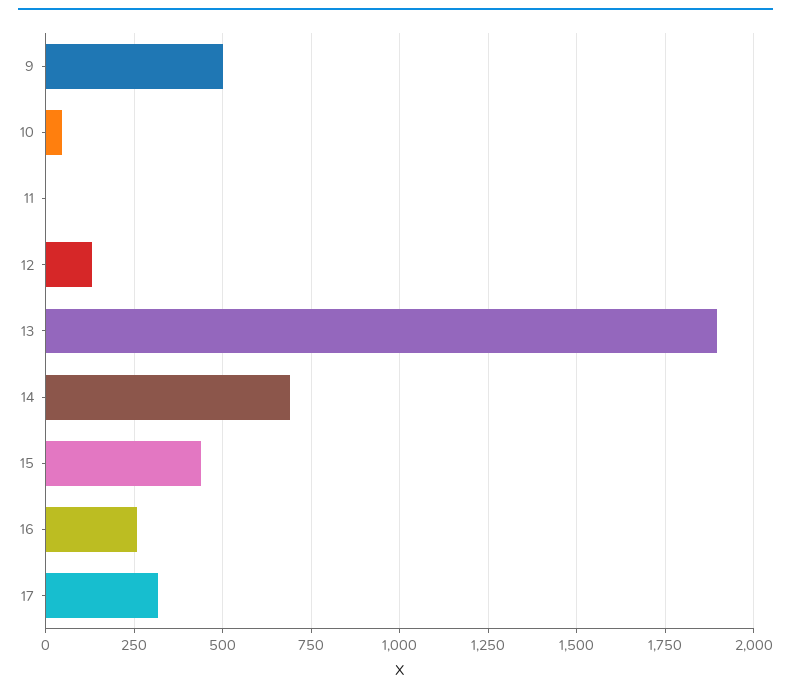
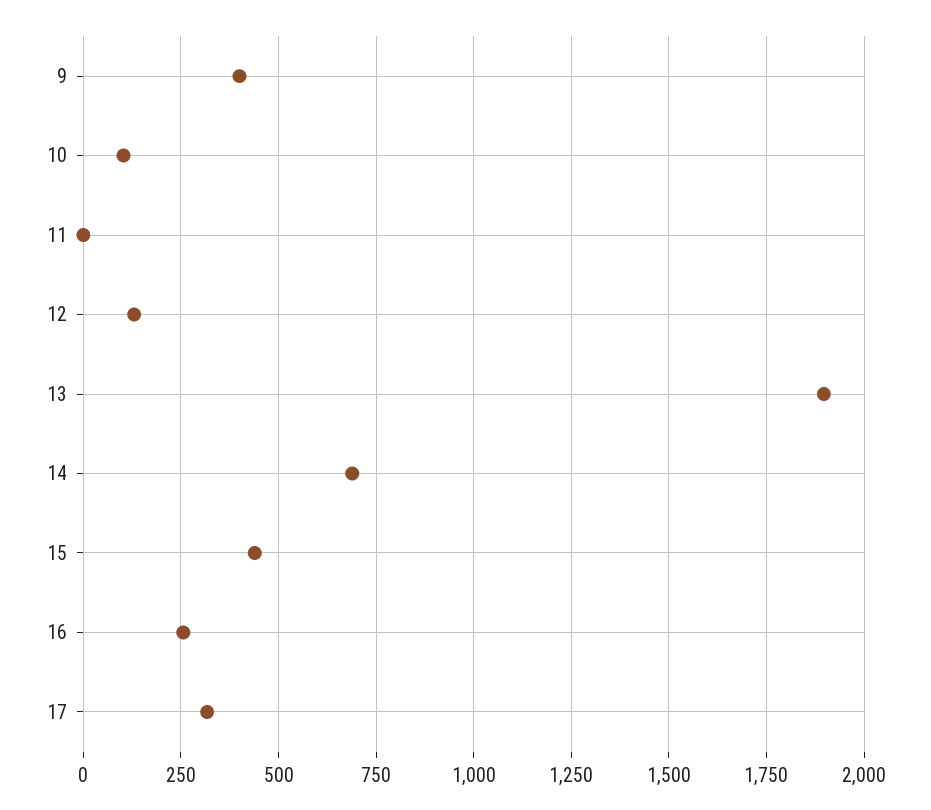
9: 500 -> 400
10: 50 -> 100

